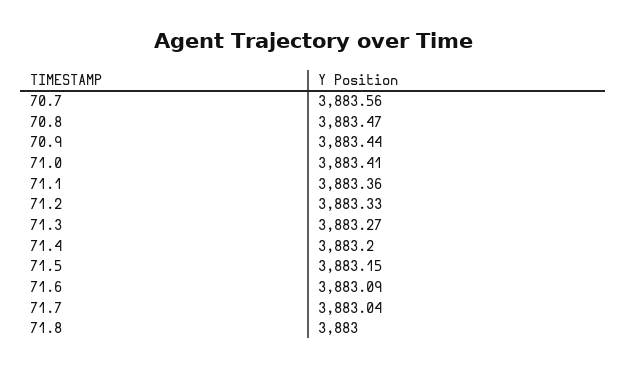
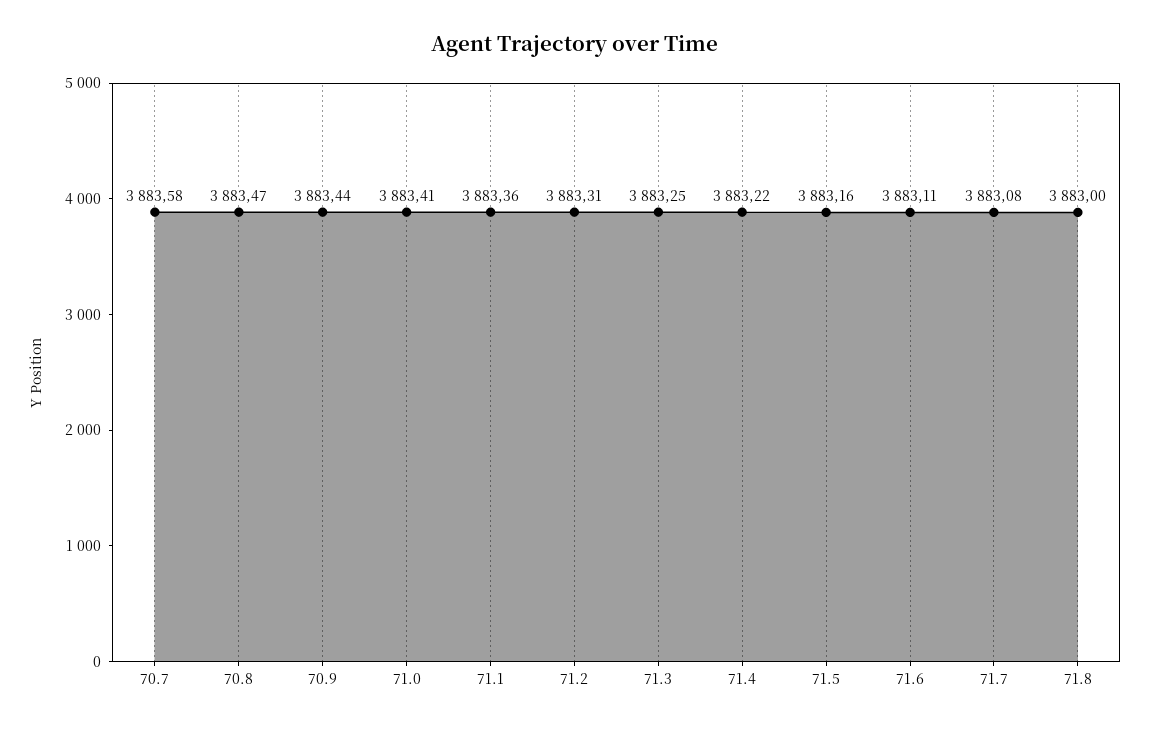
70.7: 3883.56 -> 3883.58
71.2: 3883.33 -> 3883.31
71.3: 3883.27 -> 3883.25
71.4: 3883.2 -> 3883.22
71.5: 3883.15 -> 3883.16
71.6: 3883.09 -> 3883.11
71.7: 3883.04 -> 3883.08

